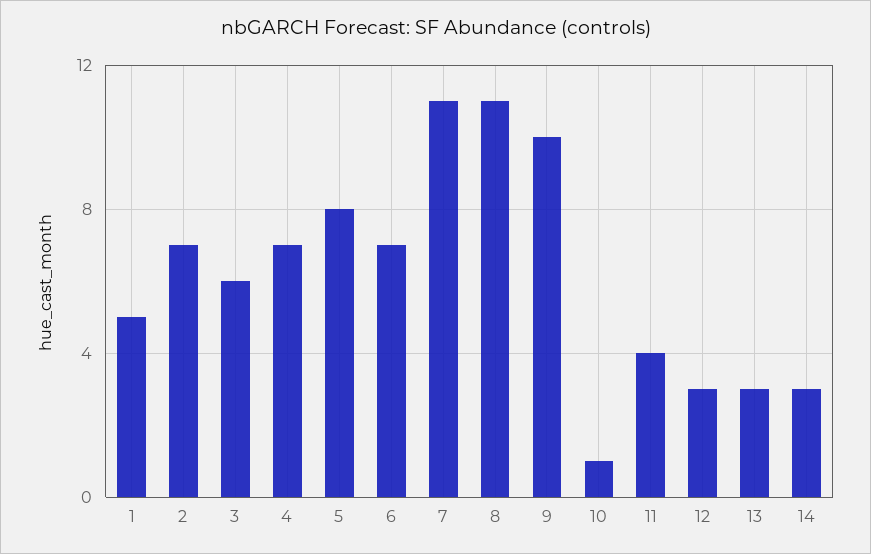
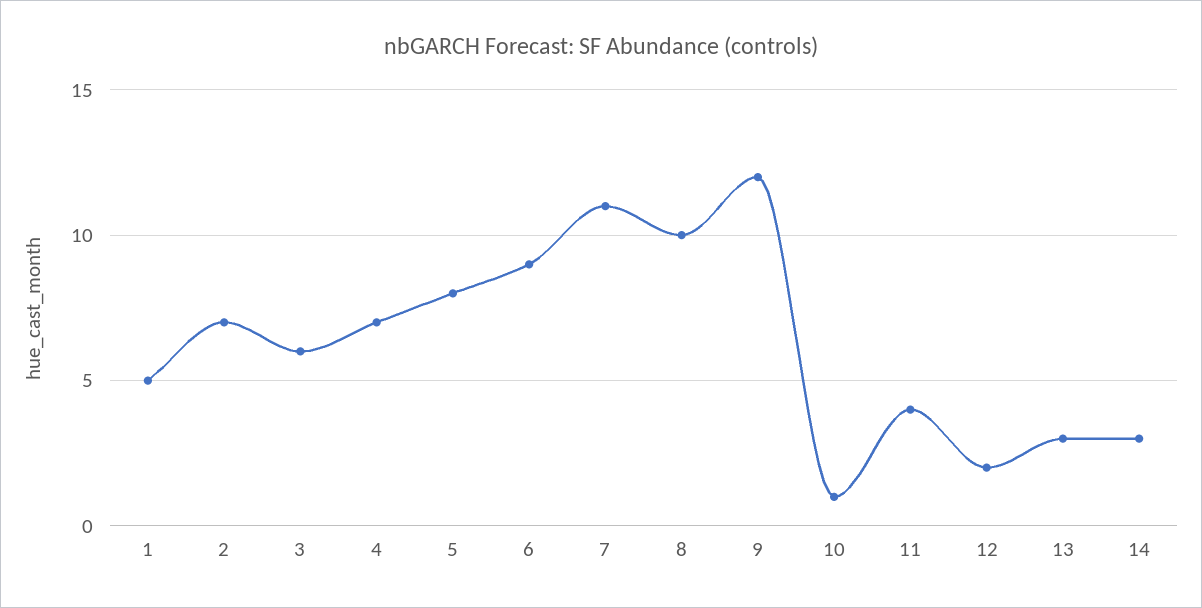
6: 7 -> 9
8: 11 -> 10
9: 10 -> 12
12: 3 -> 2

